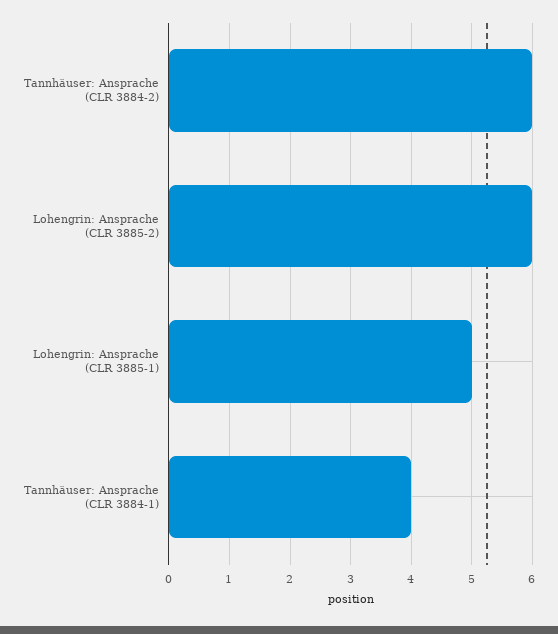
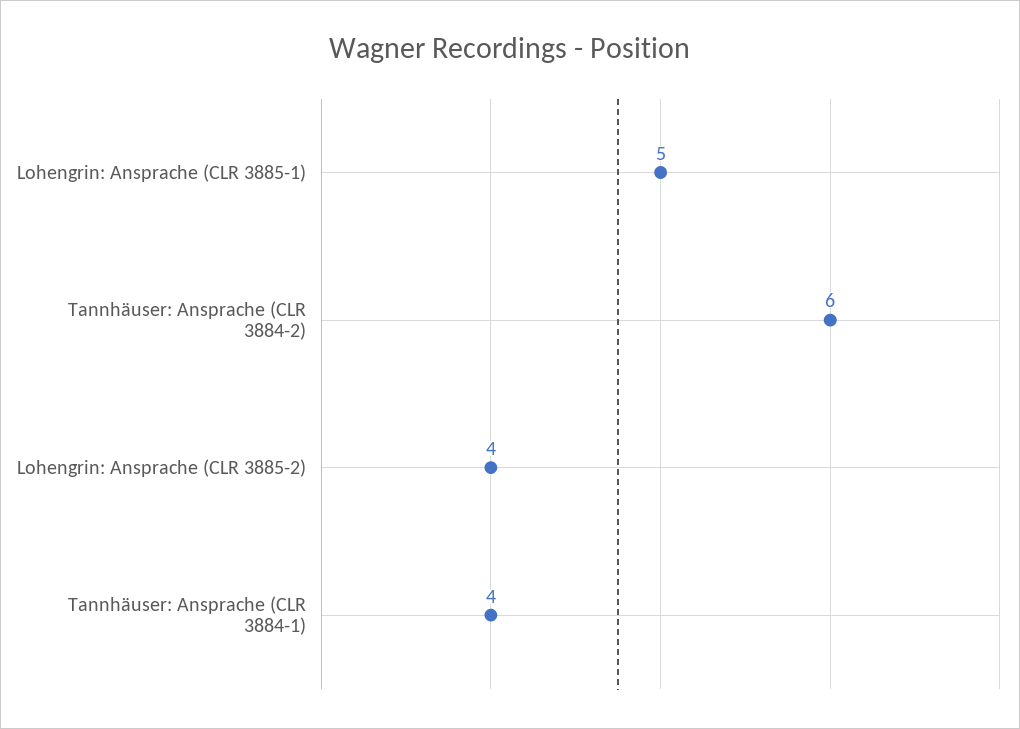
Lohengrin: Ansprache (CLR 3885-2): 6 -> 4

